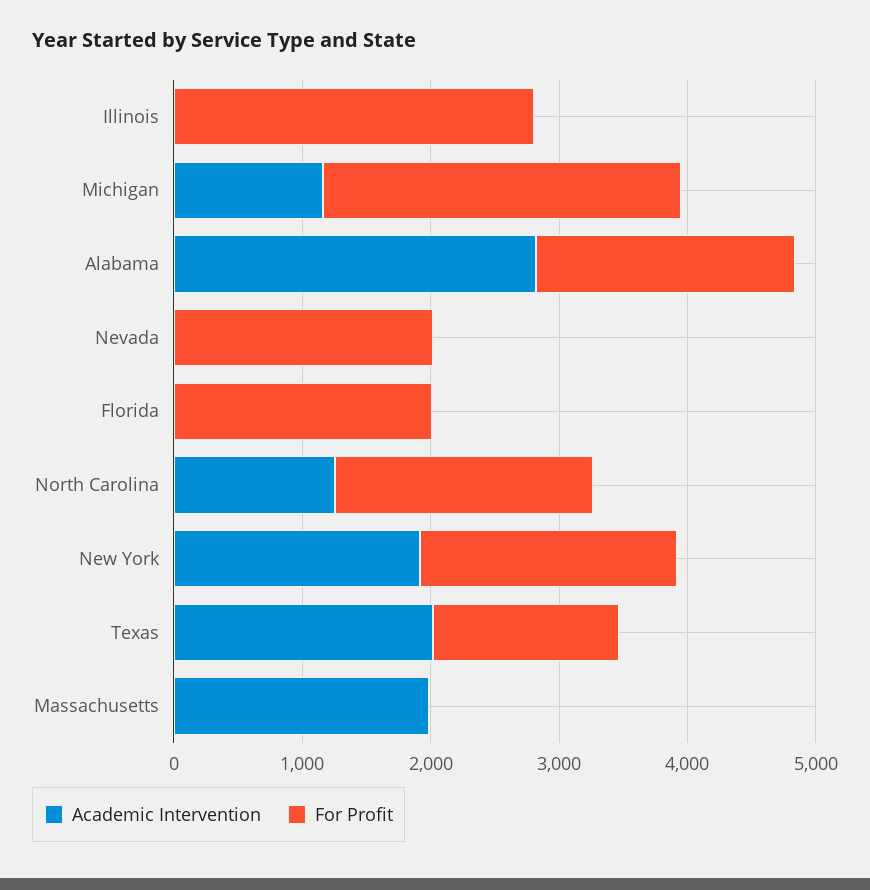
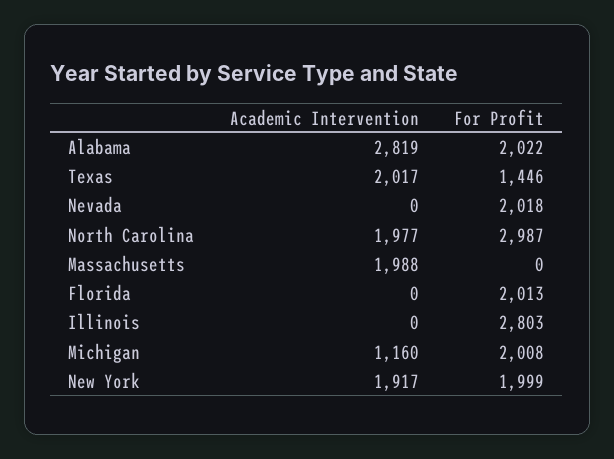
For Profit, Michigan: 2800 -> 2008
Academic Intervention, North Carolina: 1200 -> 1977
For Profit, North Carolina: 2000 -> 2987

